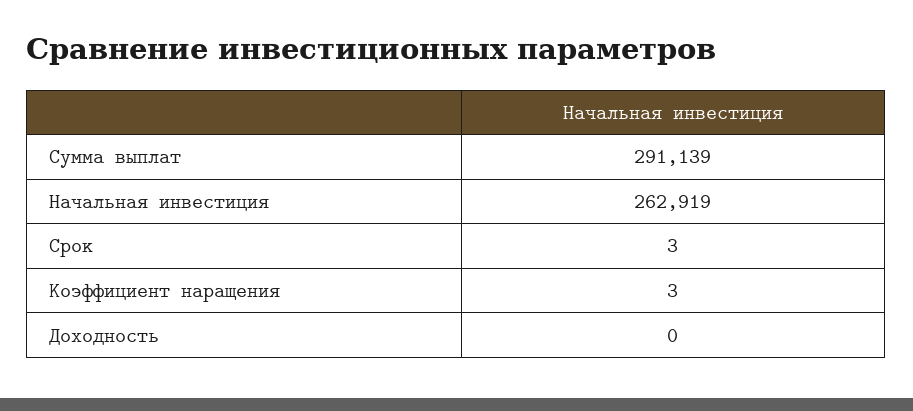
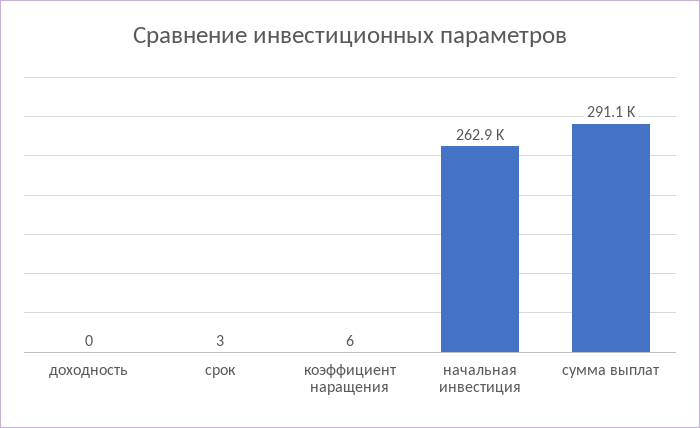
Коэффициент наращения: 3 -> 6

